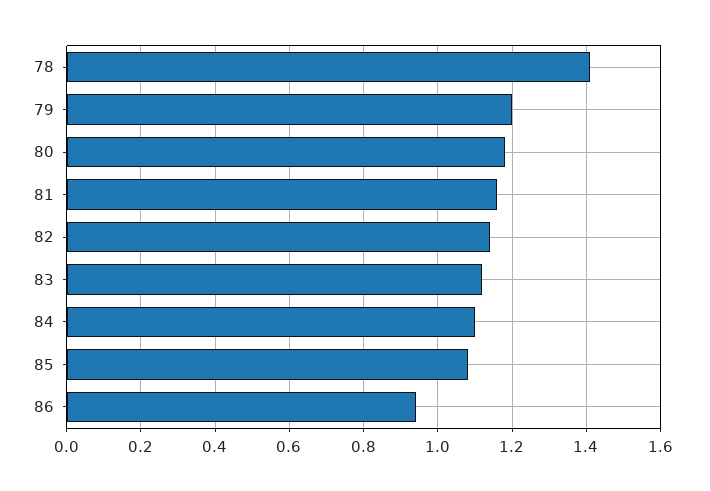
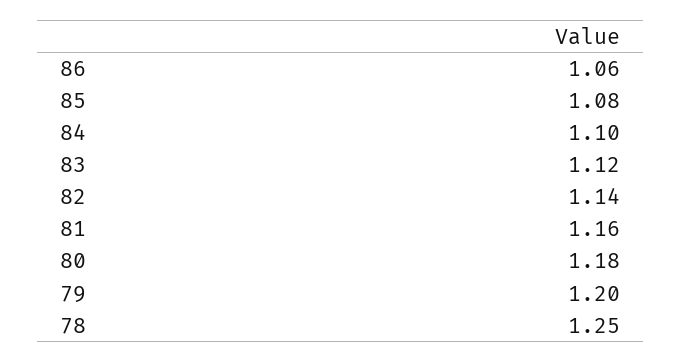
78: 1.4 -> 1.25
86: 0.95 -> 1.06

